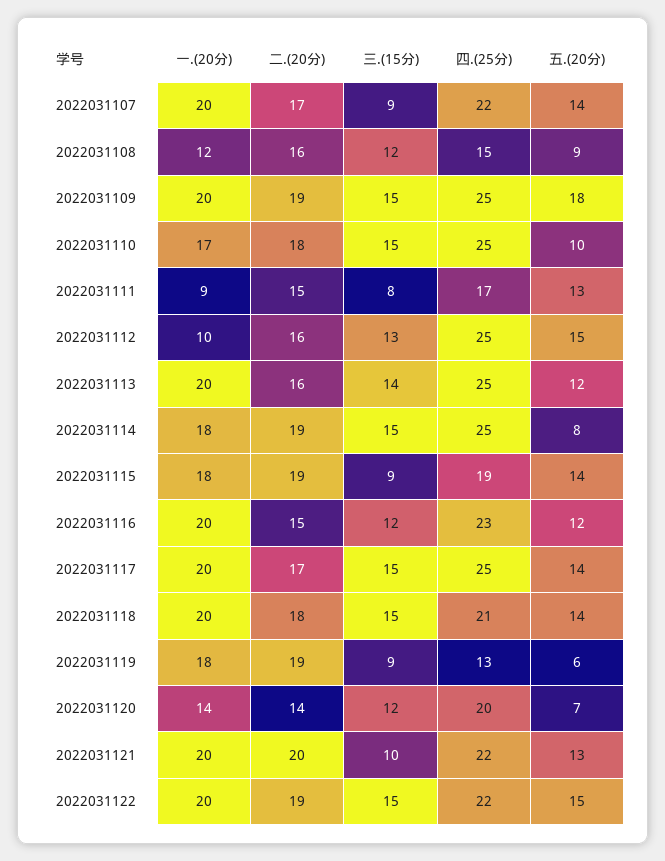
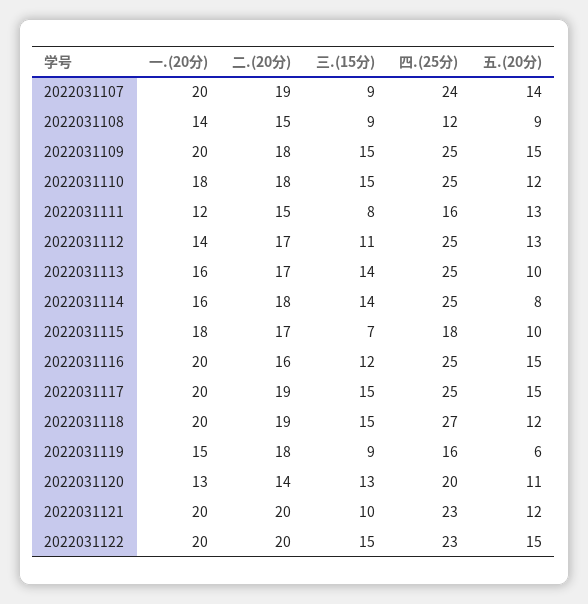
二.(20分), 2022031107: 17 -> 19
四.(25分), 2022031107: 22 -> 24
一.(20分), 2022031108: 12 -> 14
二.(20分), 2022031108: 16 -> 15
三.(15分), 2022031108: 12 -> 9
四.(25分), 2022031108: 15 -> 12
二.(20分), 2022031109: 19 -> 18
五.(20分), 2022031109: 18 -> 15
一.(20分), 2022031110: 17 -> 18
五.(20分), 2022031110: 10 -> 12
一.(20分), 2022031111: 9 -> 12
四.(25分), 2022031111: 17 -> 16
一.(20分), 2022031112: 10 -> 14
二.(20分), 2022031112: 16 -> 17
三.(15分), 2022031112: 13 -> 11
五.(20分), 2022031112: 15 -> 13
一.(20分), 2022031113: 20 -> 16
二.(20分), 2022031113: 16 -> 17
五.(20分), 2022031113: 12 -> 10
一.(20分), 2022031114: 18 -> 16
二.(20分), 2022031114: 19 -> 18
三.(15分), 2022031114: 15 -> 14
二.(20分), 2022031115: 19 -> 17
三.(15分), 2022031115: 9 -> 7
四.(25分), 2022031115: 19 -> 18
五.(20分), 2022031115: 14 -> 10
二.(20分), 2022031116: 15 -> 16
四.(25分), 2022031116: 23 -> 25
五.(20分), 2022031116: 12 -> 15
二.(20分), 2022031117: 17 -> 19
五.(20分), 2022031117: 14 -> 15
二.(20分), 2022031118: 18 -> 19
四.(25分), 2022031118: 21 -> 27
五.(20分), 2022031118: 14 -> 12
一.(20分), 2022031119: 18 -> 15
二.(20分), 2022031119: 19 -> 18
四.(25分), 2022031119: 13 -> 16
一.(20分), 2022031120: 14 -> 13
三.(15分), 2022031120: 12 -> 13
五.(20分), 2022031120: 7 -> 11
四.(25分), 2022031121: 22 -> 23
五.(20分), 2022031121: 13 -> 12
二.(20分), 2022031122: 19 -> 20
四.(25分), 2022031122: 22 -> 23

